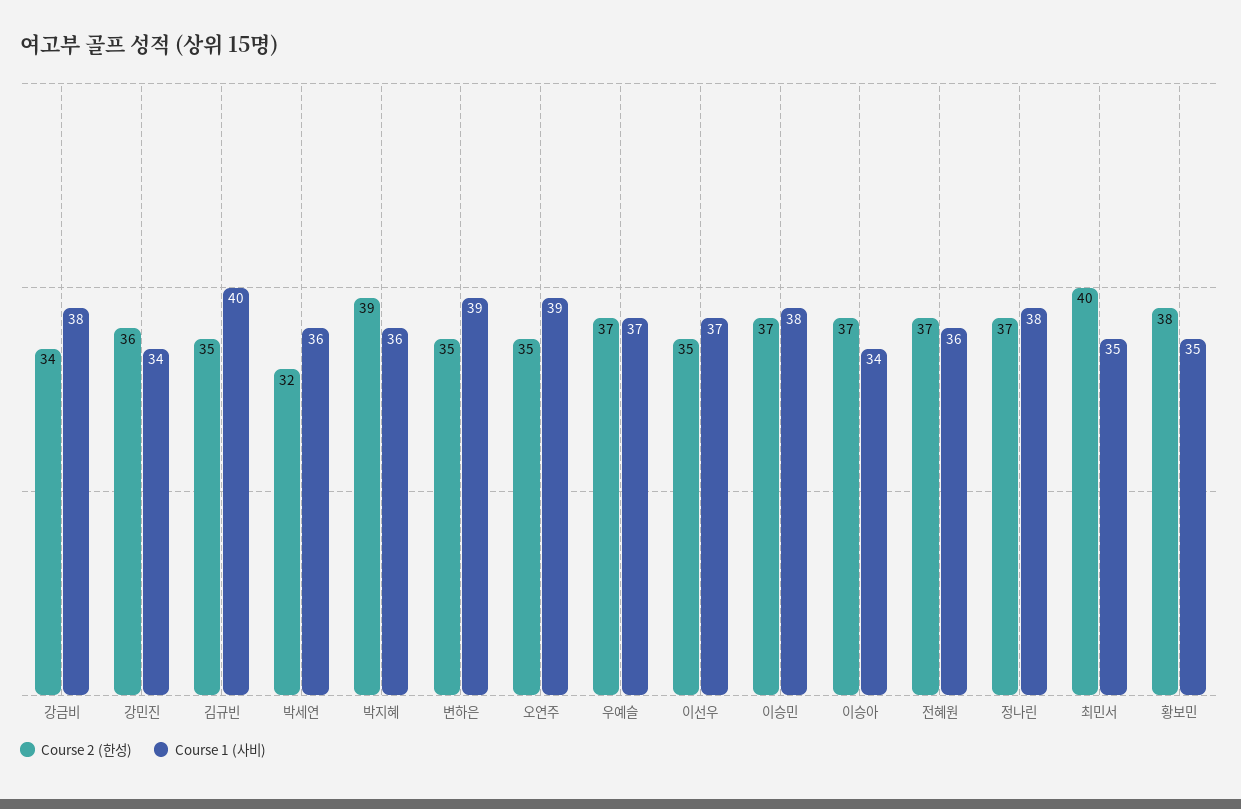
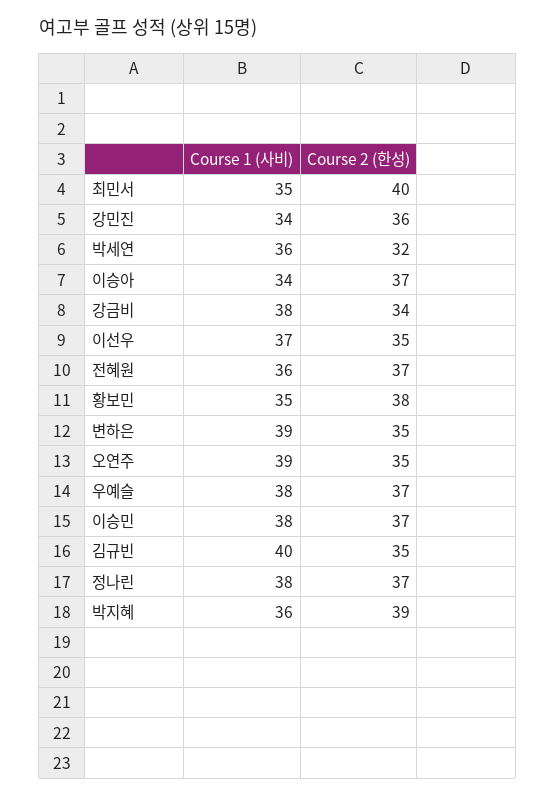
Course 1 (사비), 우예슬: 37 -> 38

